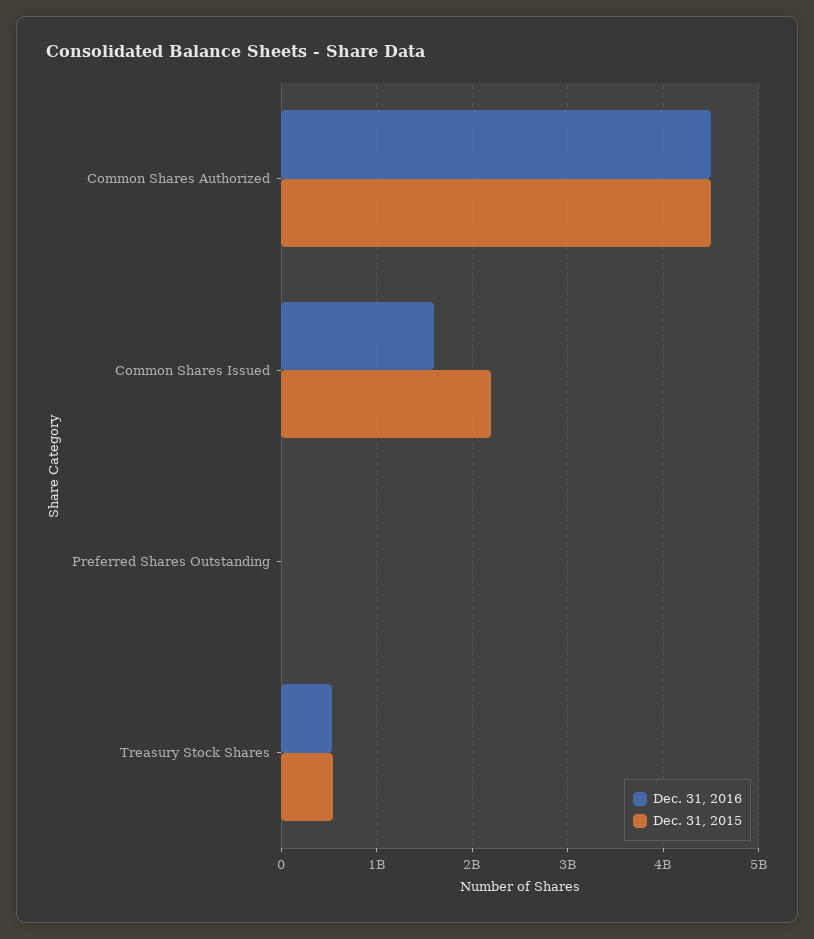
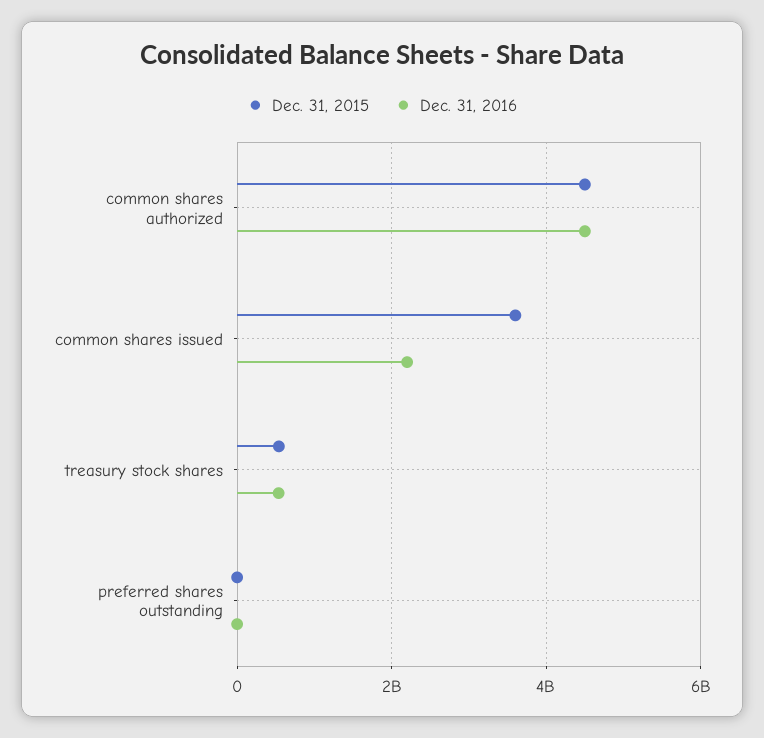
Dec. 31, 2016, Common Shares Issued: 1600000000 -> 2200000000
Dec. 31, 2015, Common Shares Issued: 2200000000 -> 3600000000

